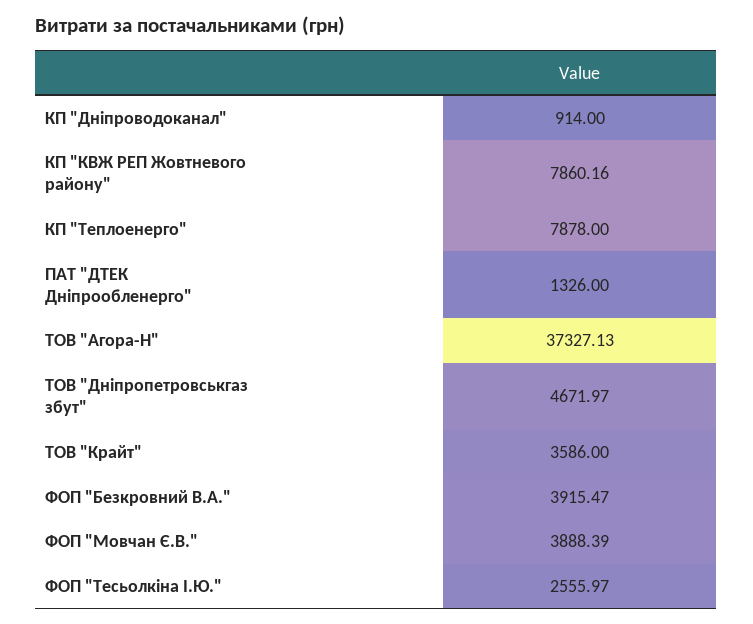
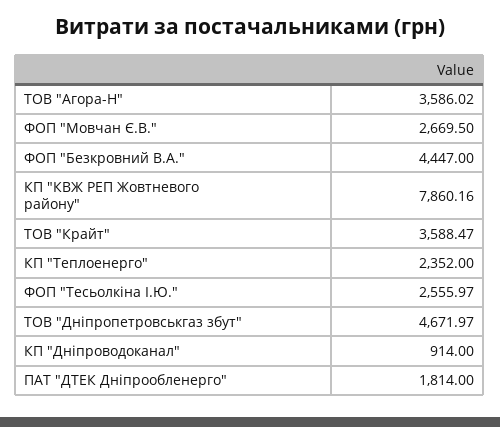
КП "Теплоенерго": 7878 -> 2352
ПАТ "ДТЕК Дніпрообленерго": 1326 -> 1814
ТОВ "Агора-Н": 37327.13 -> 3586.02
ТОВ "Крайт": 3586 -> 3588.47
ФОП "Безкровний В.А.": 3915.47 -> 4447
ФОП "Мовчан Є.В.": 3888.39 -> 2669.5

